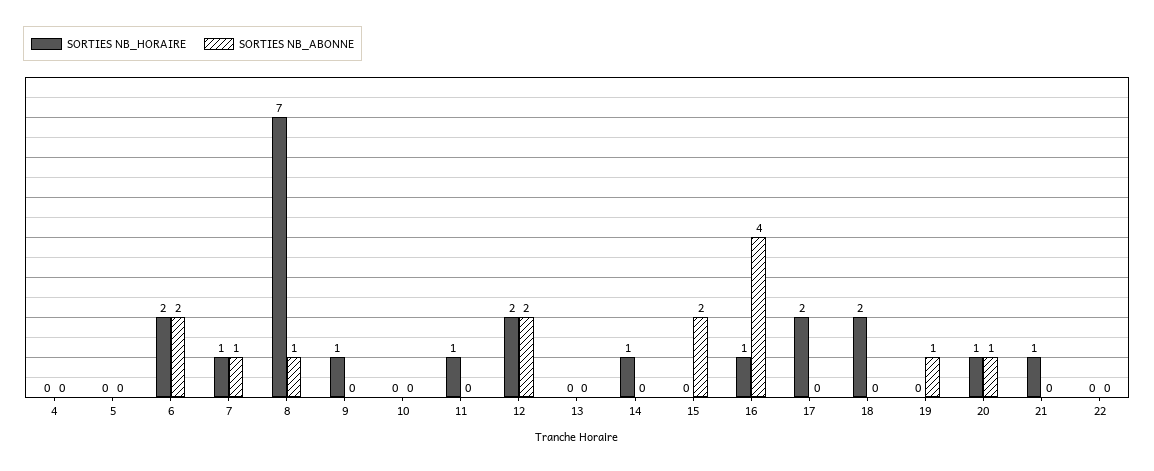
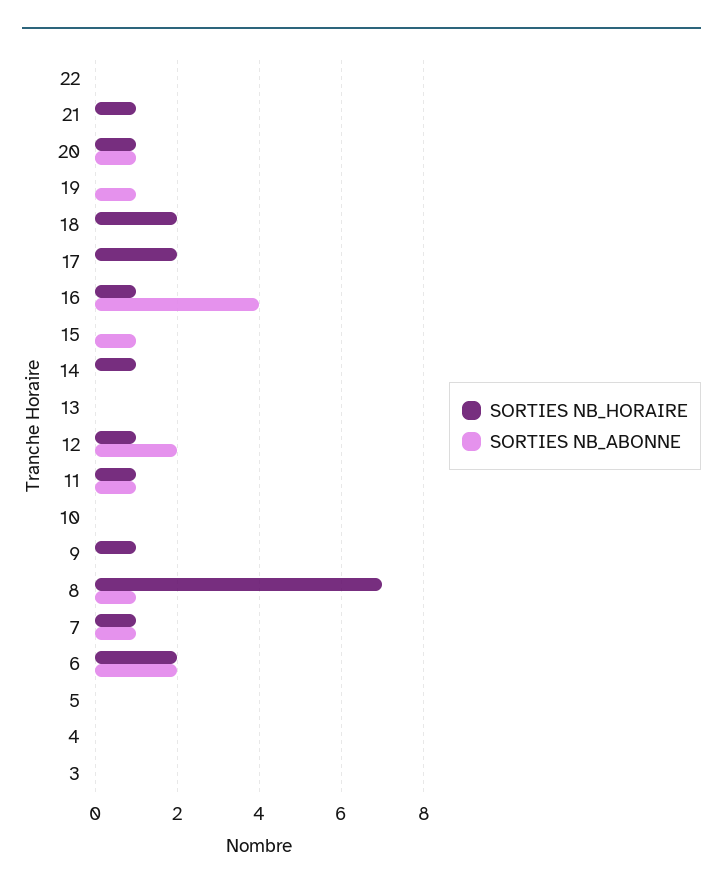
SORTIES NB_ABONNE, 11: 0 -> 1
SORTIES NB_HORAIRE, 12: 2 -> 1
SORTIES NB_ABONNE, 15: 2 -> 1
SORTIES NB_HORAIRE, 3: none -> 0
SORTIES NB_ABONNE, 3: none -> 0

